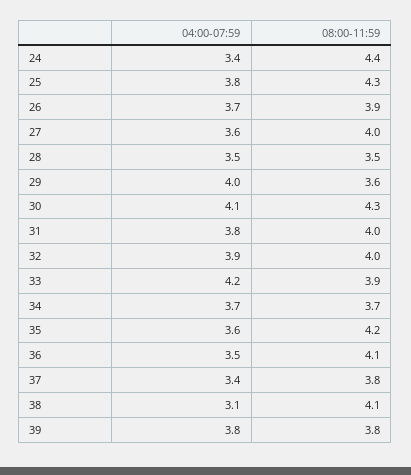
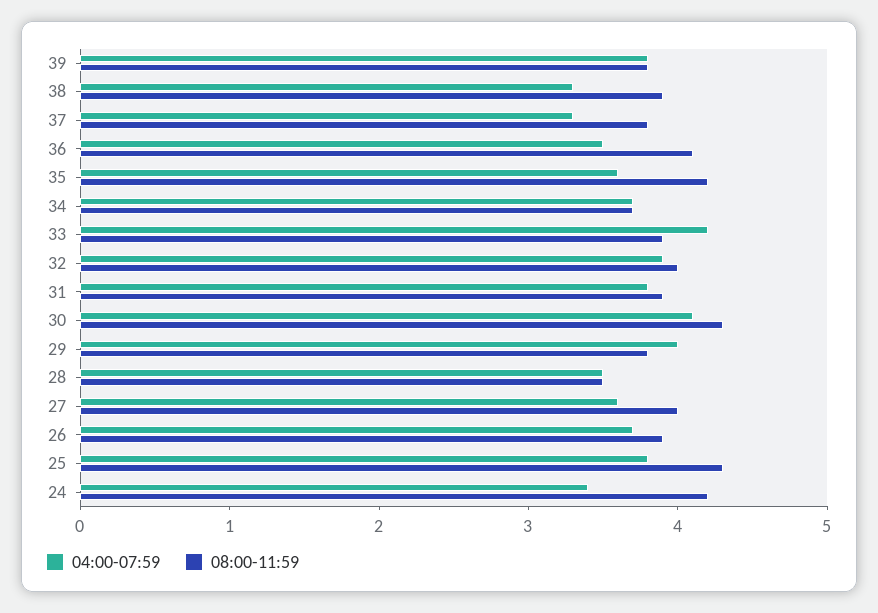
08:00-11:59, 24: 4.4 -> 4.2
08:00-11:59, 29: 3.6 -> 3.8
08:00-11:59, 31: 4 -> 3.9
04:00-07:59, 37: 3.4 -> 3.3
04:00-07:59, 38: 3.1 -> 3.3
08:00-11:59, 38: 4.1 -> 3.9

